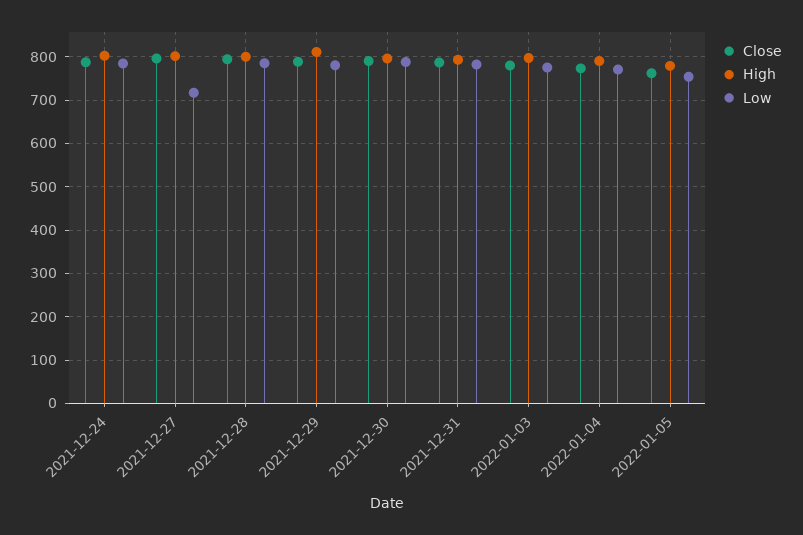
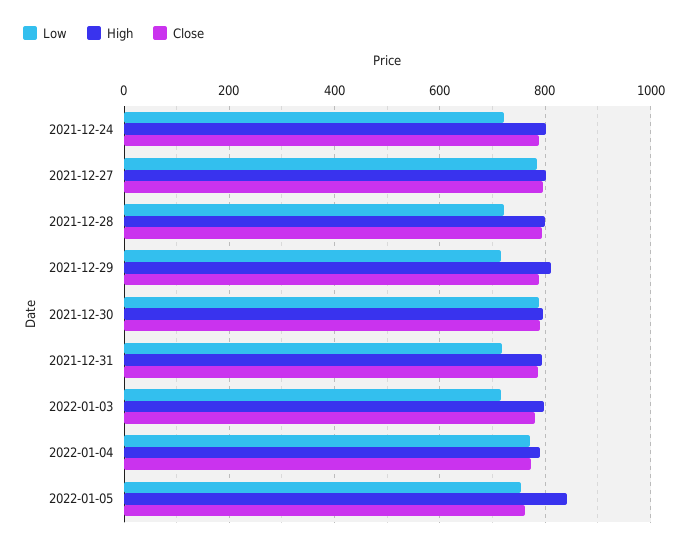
Low, 2021-12-24: 780 -> 720
Low, 2021-12-27: 720 -> 780
Low, 2021-12-28: 780 -> 720
Low, 2021-12-29: 780 -> 720
Low, 2021-12-31: 780 -> 720
Low, 2022-01-03: 780 -> 720
High, 2022-01-05: 780 -> 840

